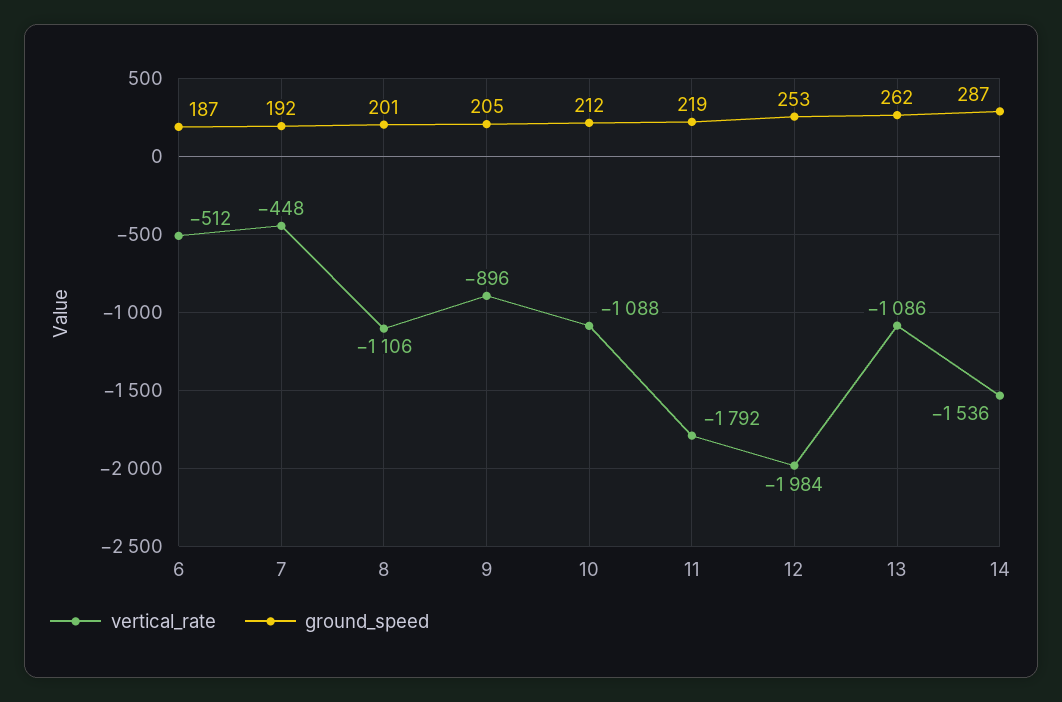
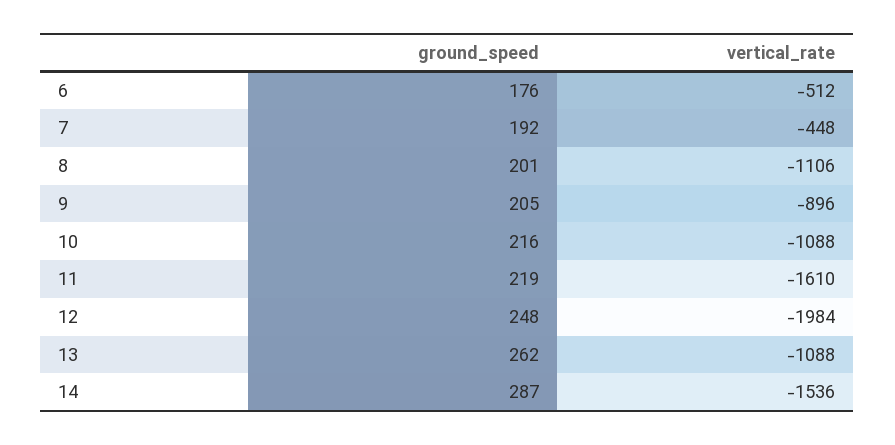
ground_speed, 6: 187 -> 176
ground_speed, 10: 212 -> 216
vertical_rate, 11: -1792 -> -1610
ground_speed, 12: 253 -> 248
vertical_rate, 13: -1086 -> -1088

